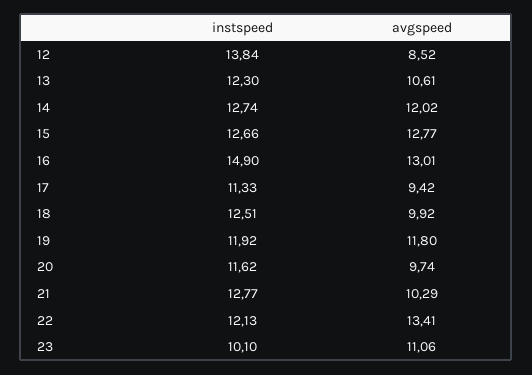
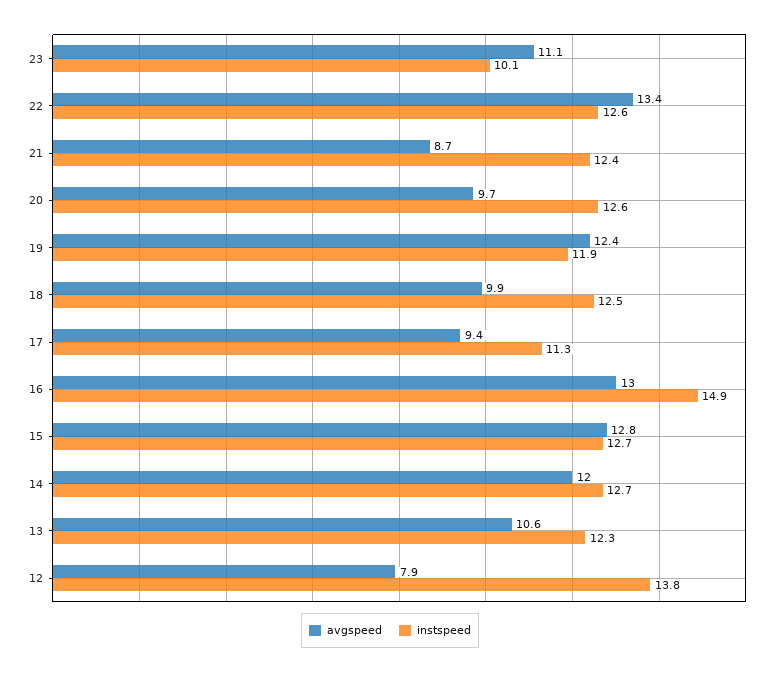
avgspeed, 12: 8.52 -> 7.9
avgspeed, 19: 11.8 -> 12.4
instspeed, 20: 11.62 -> 12.6
instspeed, 21: 12.77 -> 12.4
avgspeed, 21: 10.29 -> 8.7
instspeed, 22: 12.13 -> 12.6

